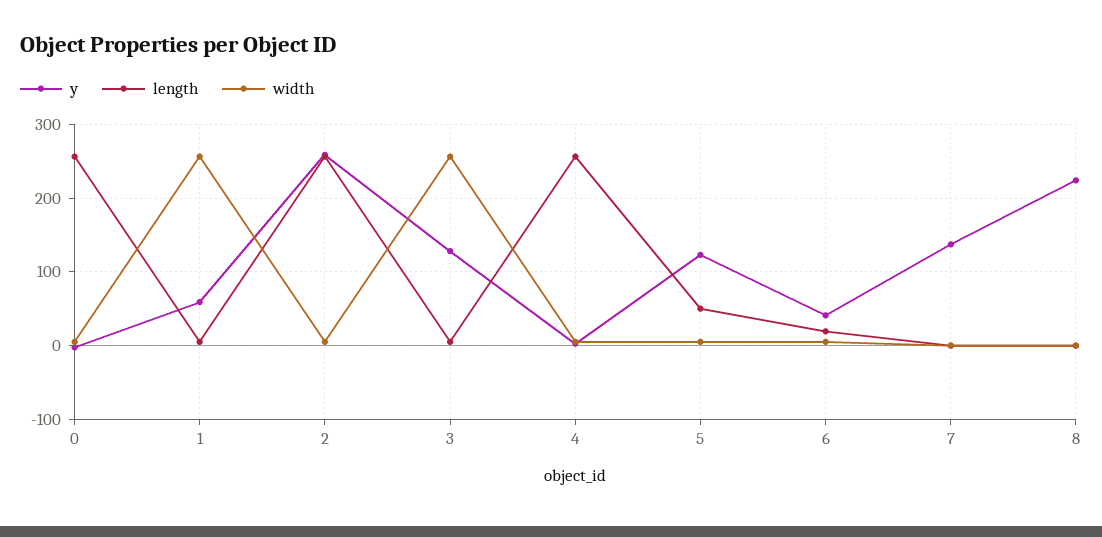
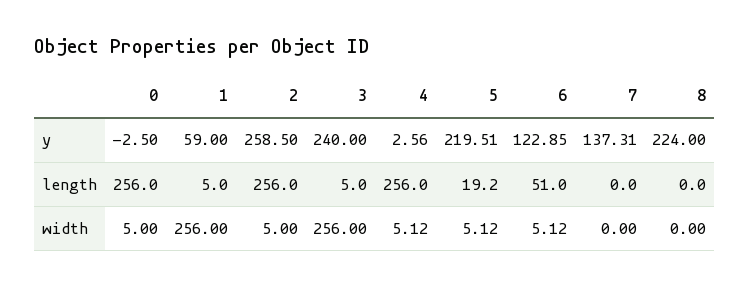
y, 3: 130 -> 240
y, 5: 120 -> 219.51
length, 5: 50 -> 19.2
y, 6: 40 -> 122.85
length, 6: 20 -> 51

